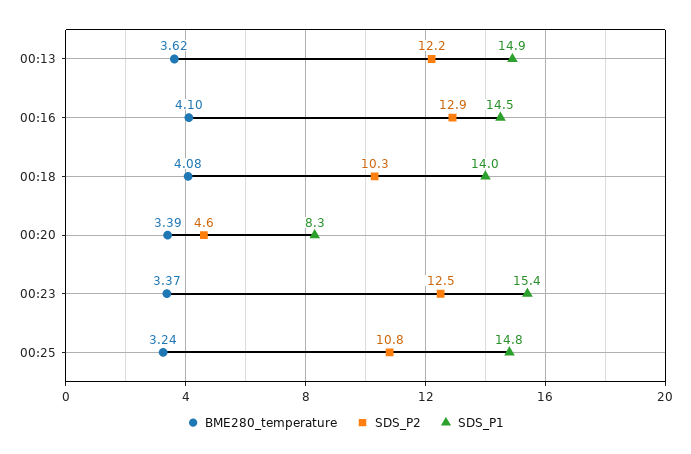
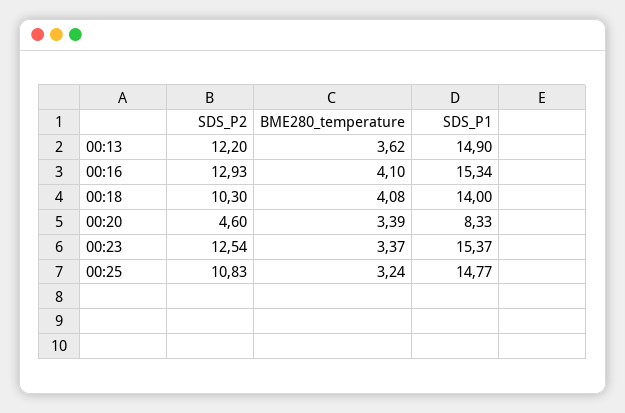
SDS_P1, 00:16: 14.5 -> 15.34

